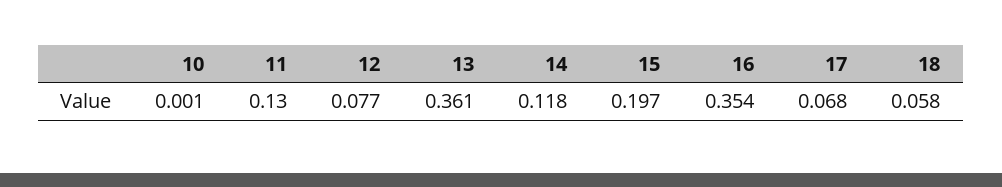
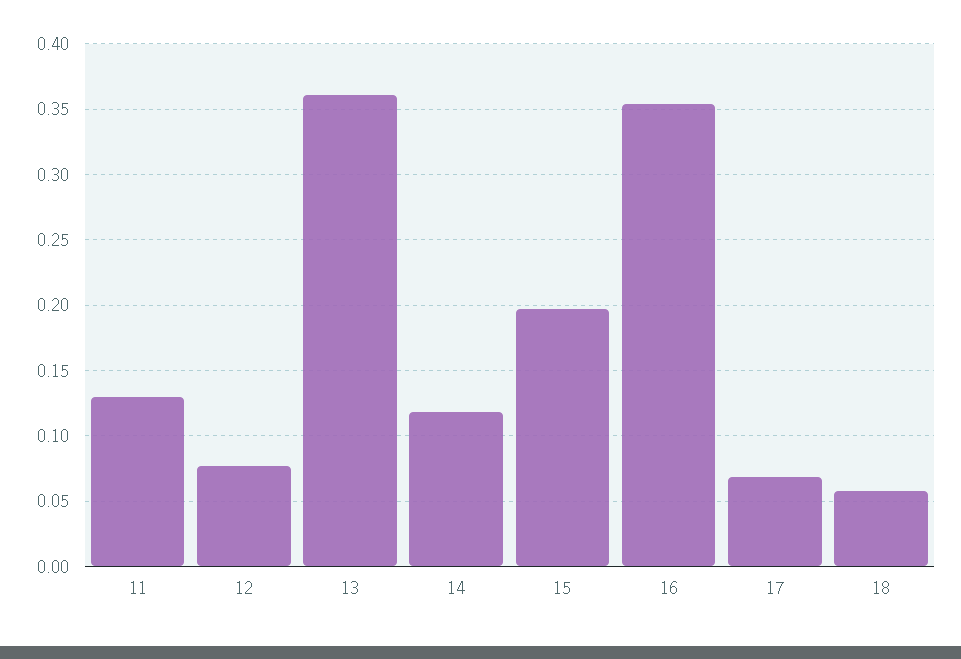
10: 0.001 -> none

